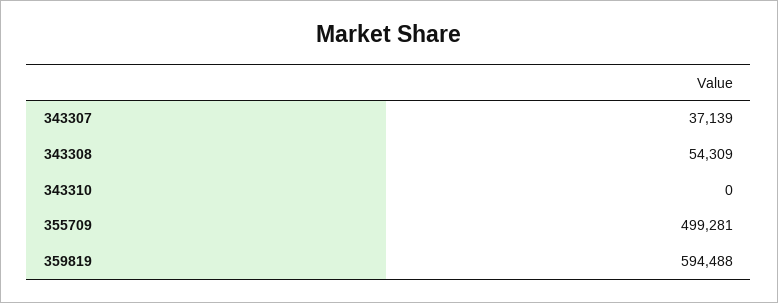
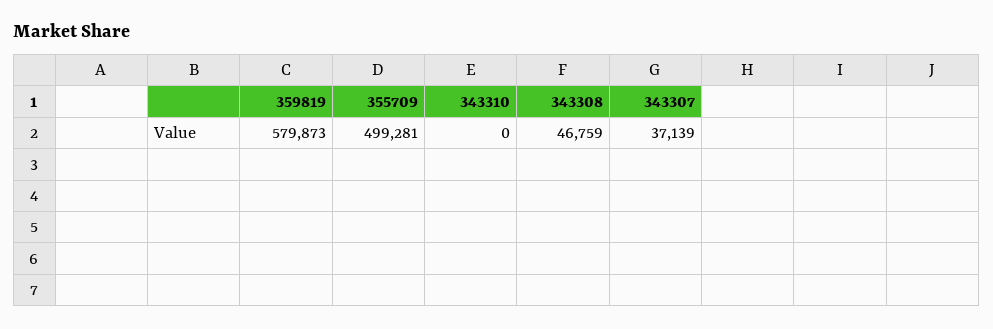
343308: 54309 -> 46759
359819: 594488 -> 579873

